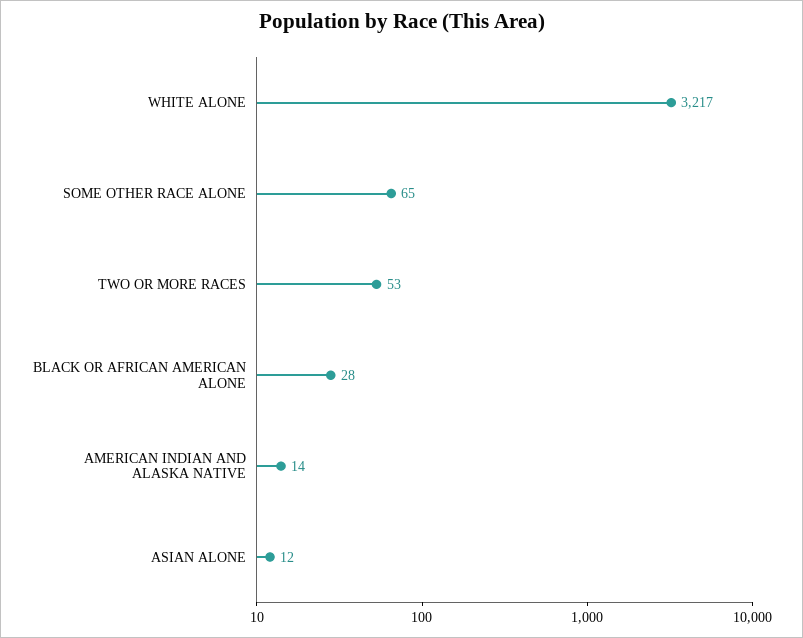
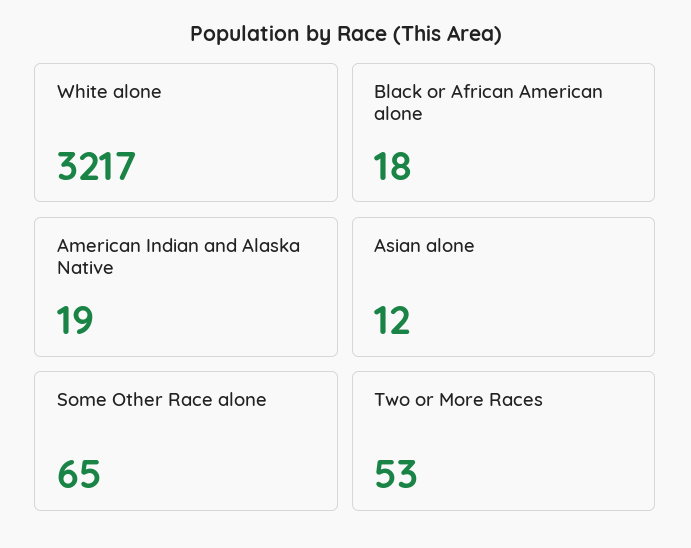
BLACK OR AFRICAN AMERICAN ALONE: 28 -> 18
AMERICAN INDIAN AND ALASKA NATIVE: 14 -> 19

